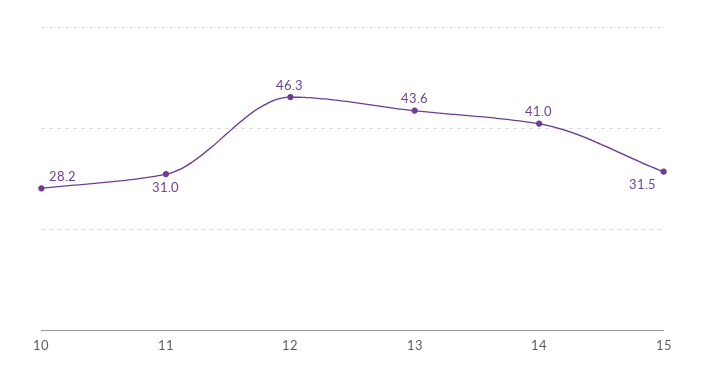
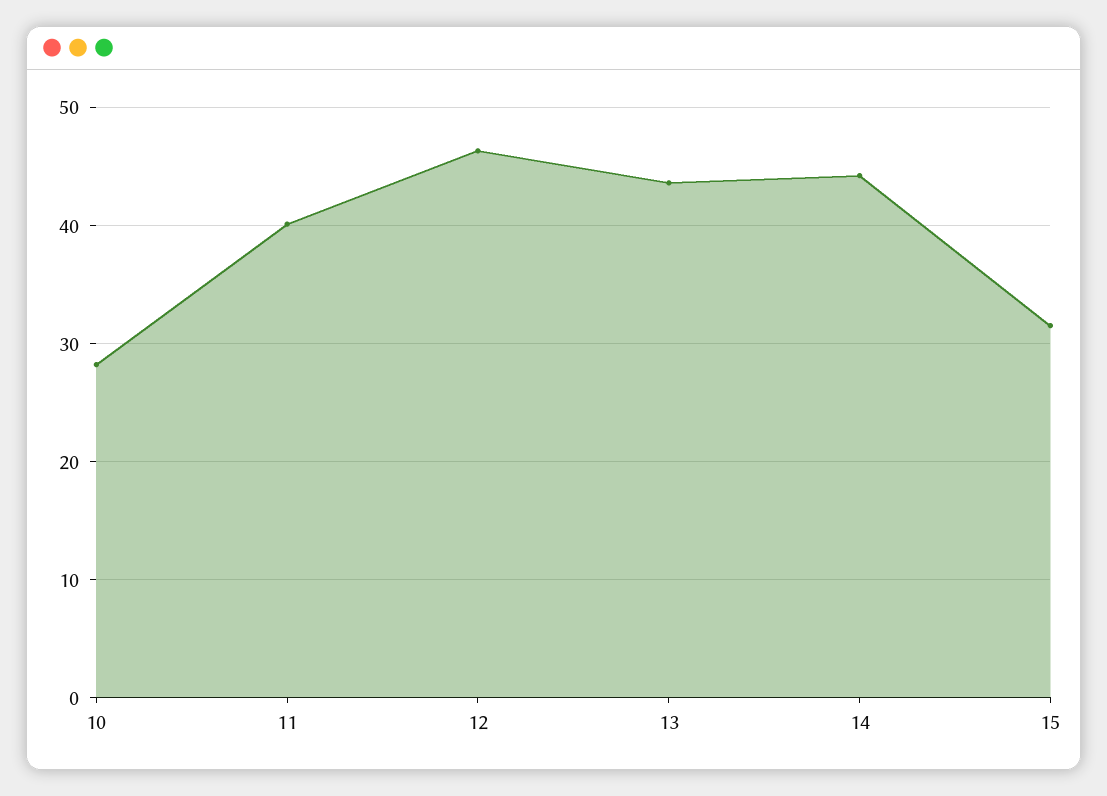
11: 31 -> 40
14: 41 -> 44

